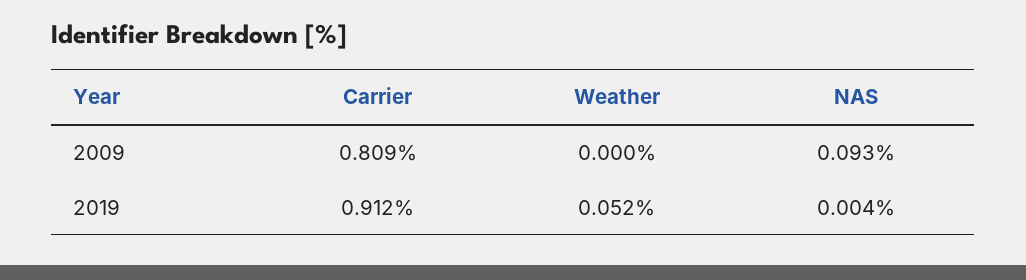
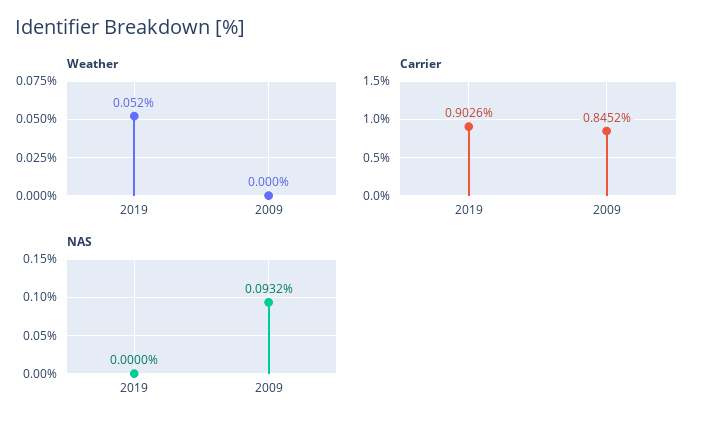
Carrier, 2009: 0.809 -> 0.8452
Carrier, 2019: 0.912 -> 0.9026
NAS, 2019: 0.004 -> 0

